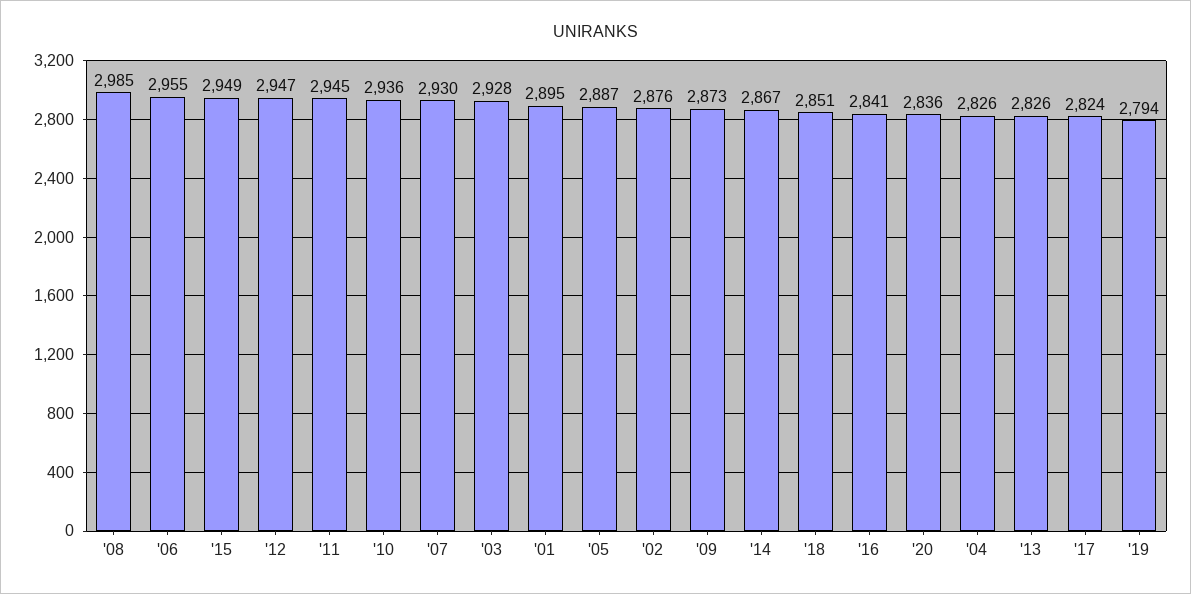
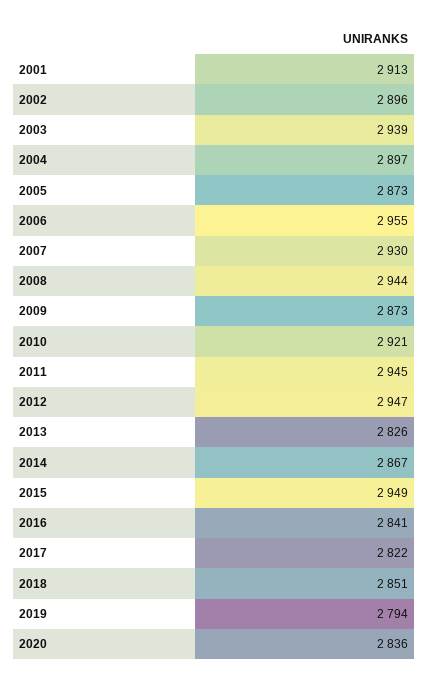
'08: 2985 -> 2944
'10: 2936 -> 2921
'03: 2928 -> 2939
'01: 2895 -> 2913
'05: 2887 -> 2873
'02: 2876 -> 2896
'04: 2826 -> 2897
'17: 2824 -> 2822

